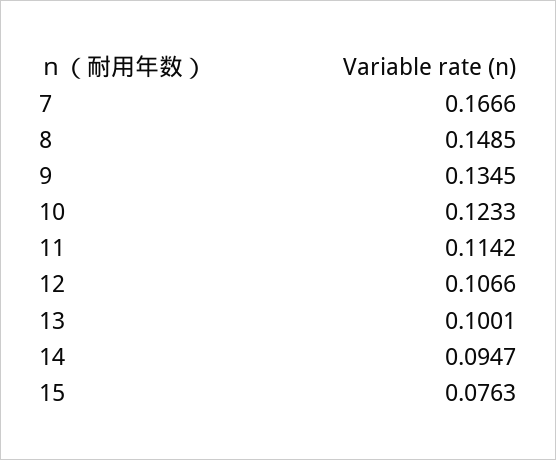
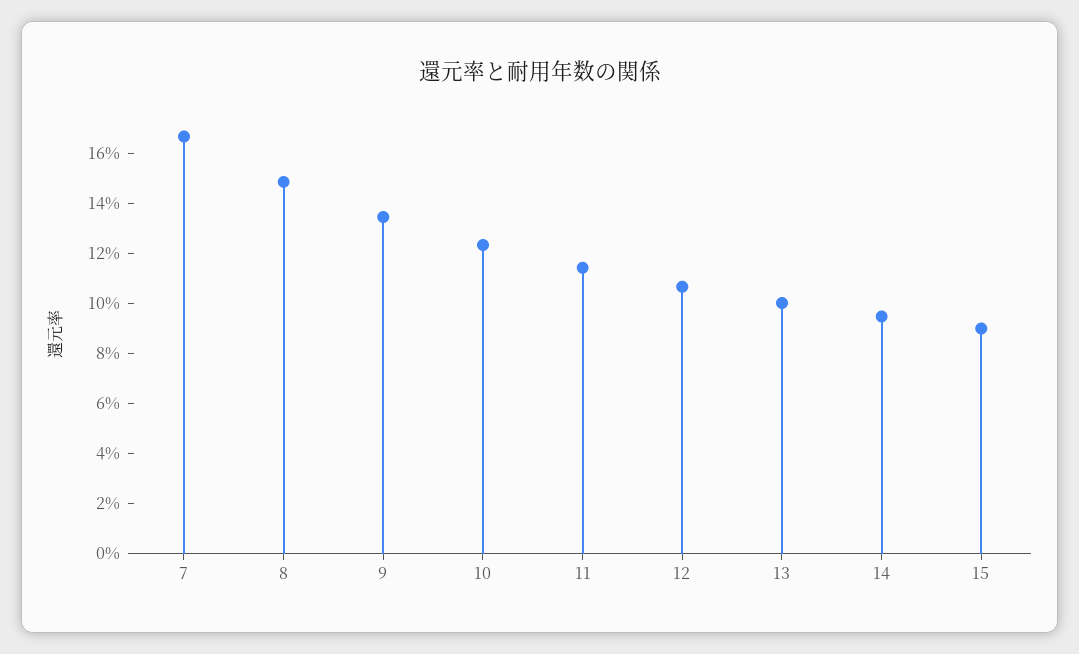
15: 0.0763 -> 0.09

